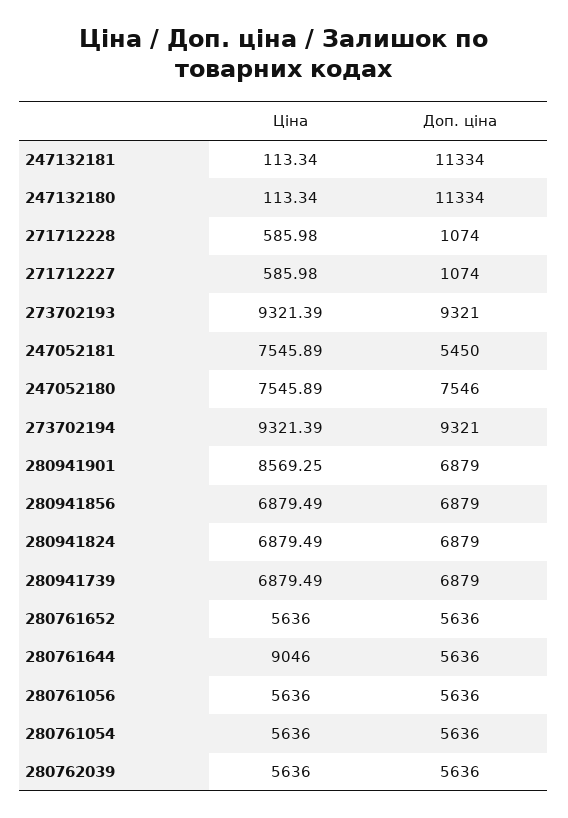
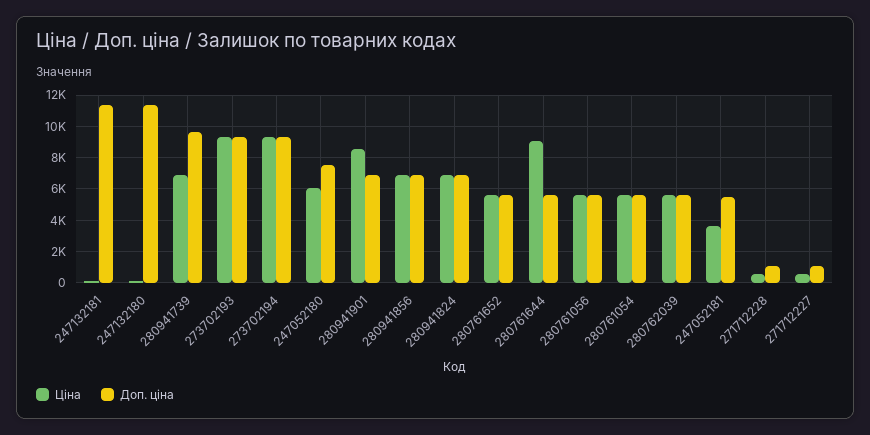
Ціна, 247052181: 7545.89 -> 3500
Ціна, 247052180: 7545.89 -> 6000
Доп. ціна, 280941739: 6879 -> 9500

